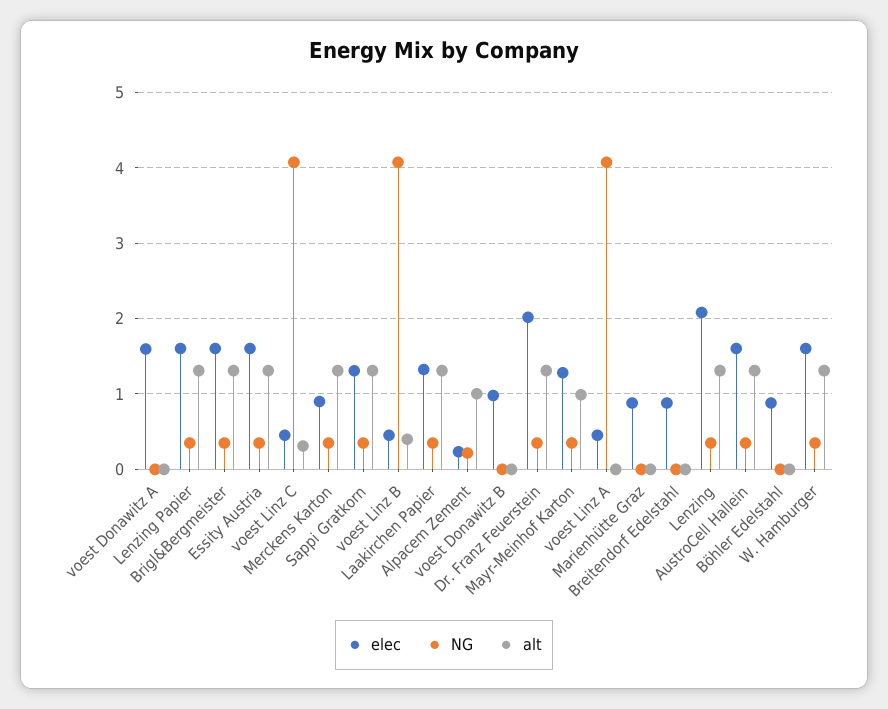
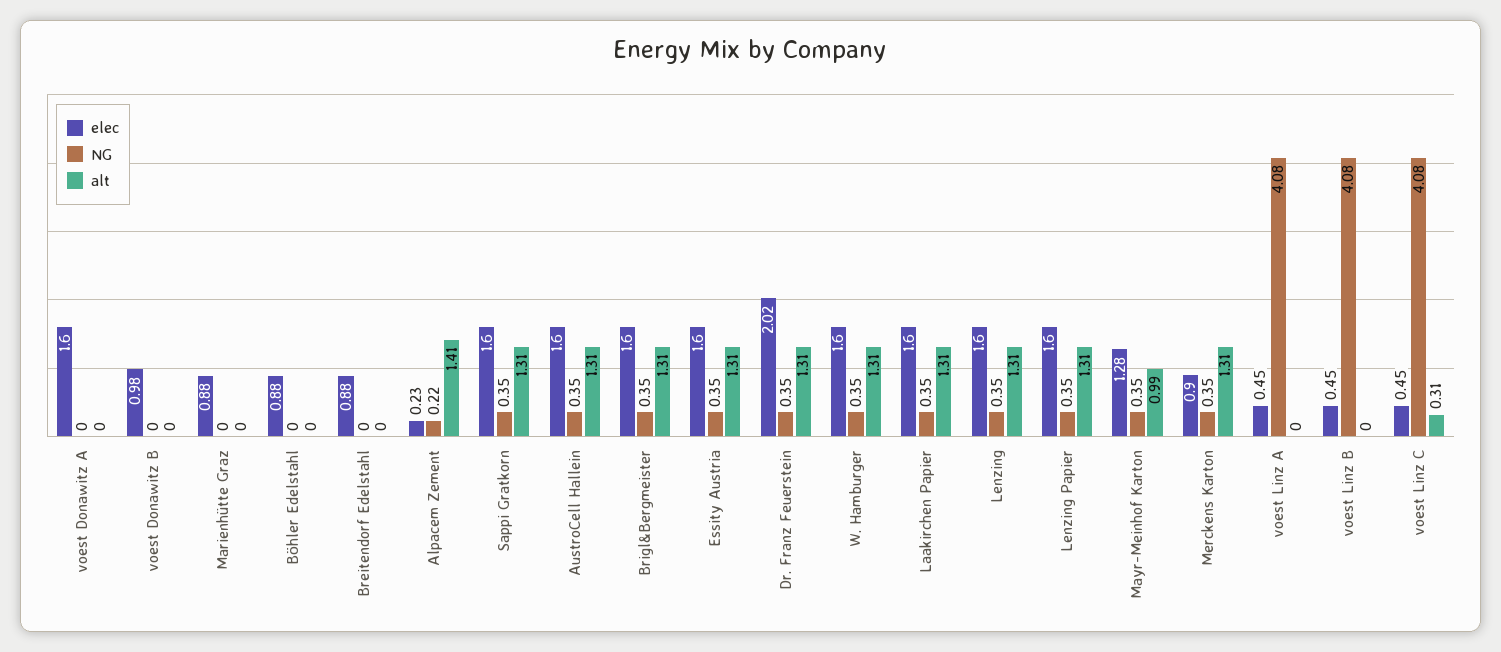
elec, Sappi Gratkorn: 1.3 -> 1.6
alt, voest Linz B: 0.4 -> 0
elec, Laakirchen Papier: 1.3 -> 1.6
alt, Alpacem Zement: 1 -> 1.41
elec, Lenzing: 2.1 -> 1.6

